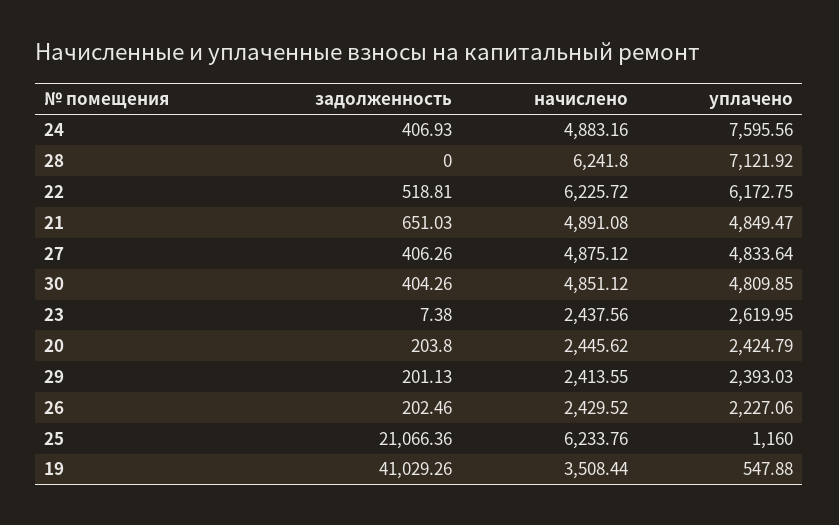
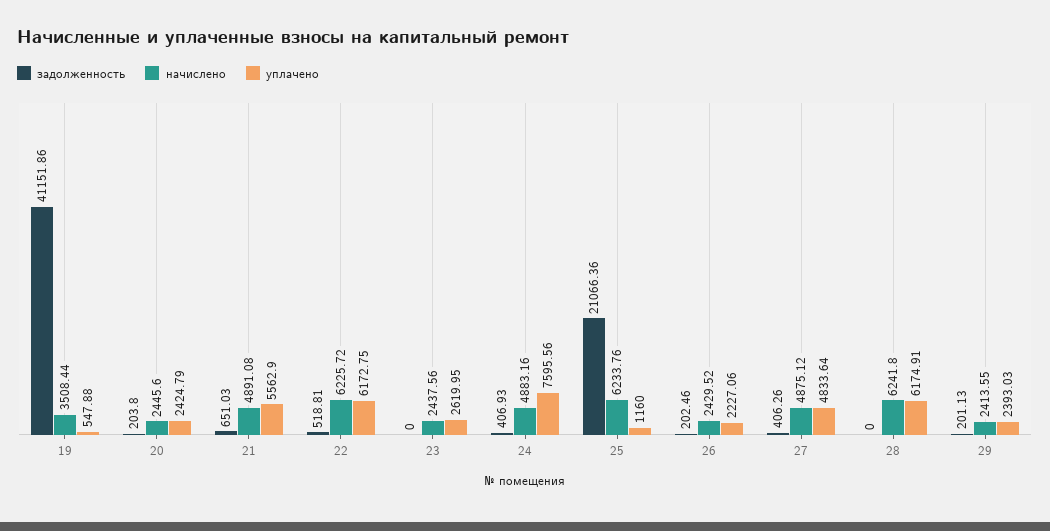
уплачено, 28: 7121.92 -> 6174.91
уплачено, 21: 4849.47 -> 5562.9
задолженность, 30: 404.26 -> none
начислено, 30: 4851.12 -> none
уплачено, 30: 4809.85 -> none
задолженность, 23: 7.38 -> 0
начислено, 20: 2445.62 -> 2445.6
задолженность, 19: 41029.26 -> 41151.86

